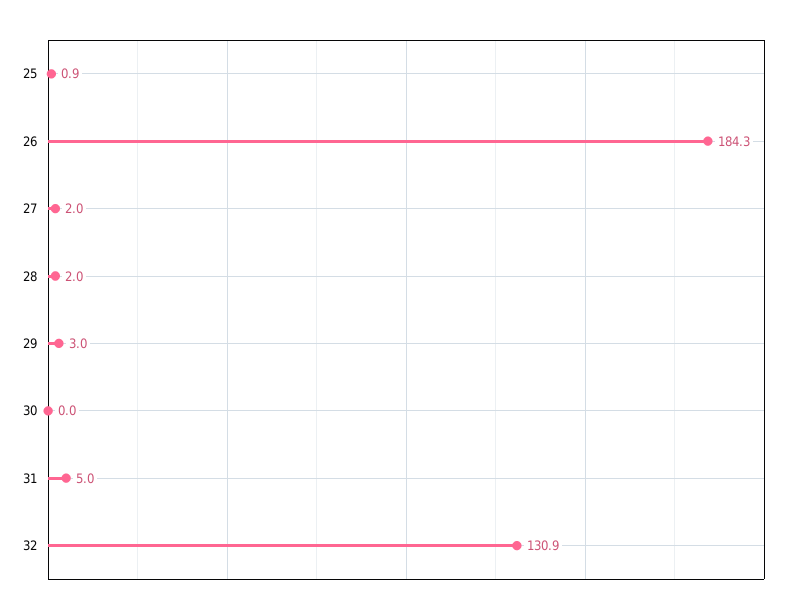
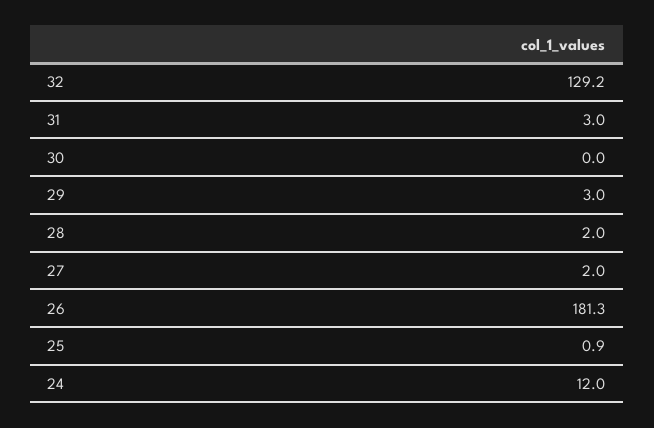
26: 184.3 -> 181.3
31: 5 -> 3
32: 130.9 -> 129.2
24: none -> 12

